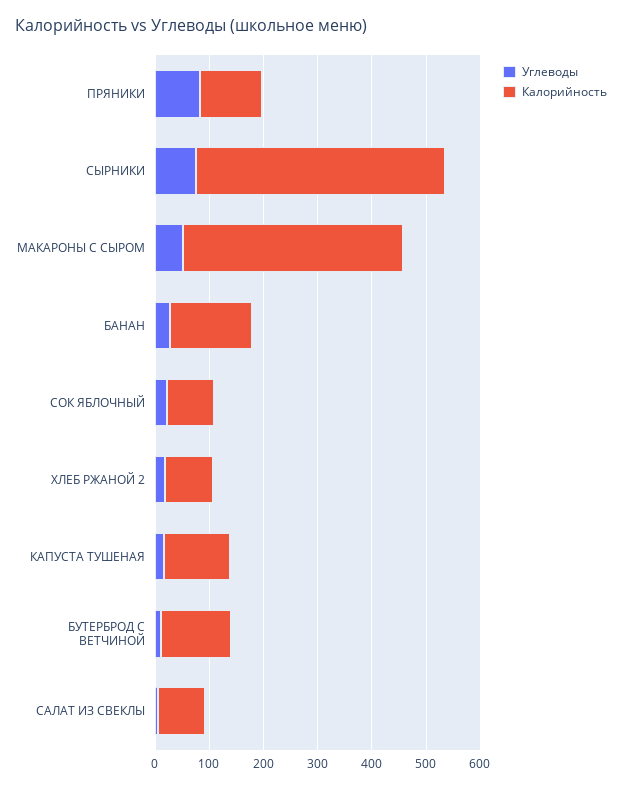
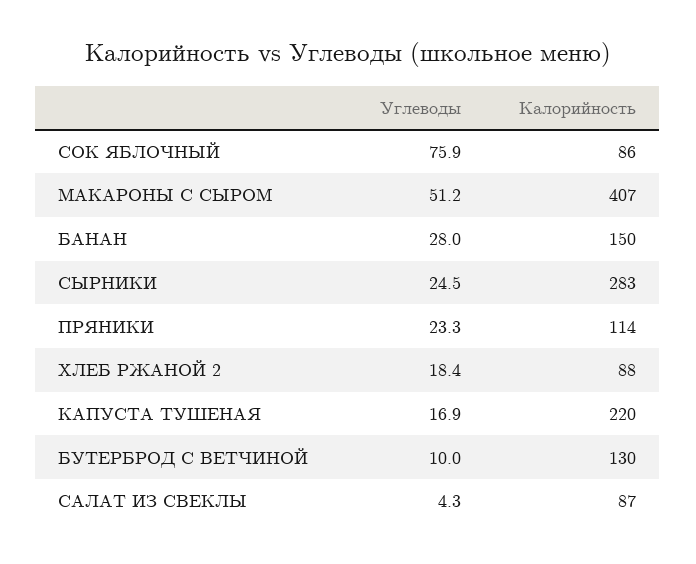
Углеводы, ПРЯНИКИ: 80 -> 23.3
Углеводы, СЫРНИКИ: 80 -> 24.5
Калорийность, СЫРНИКИ: 460 -> 283
Углеводы, СОК ЯБЛОЧНЫЙ: 20 -> 75.9
Калорийность, КАПУСТА ТУШЕНАЯ: 120 -> 220

